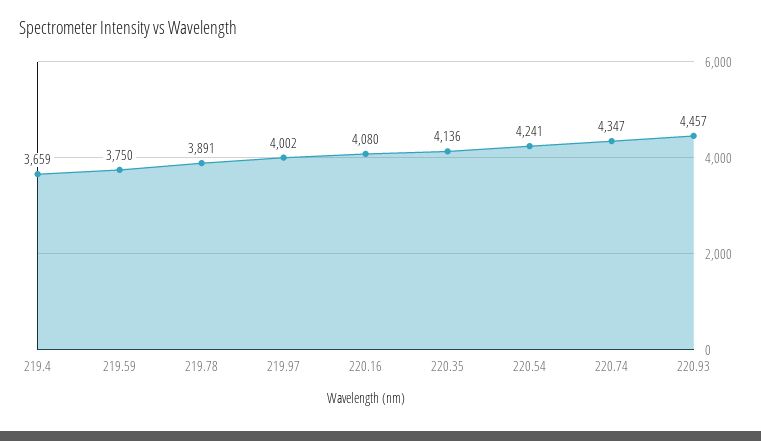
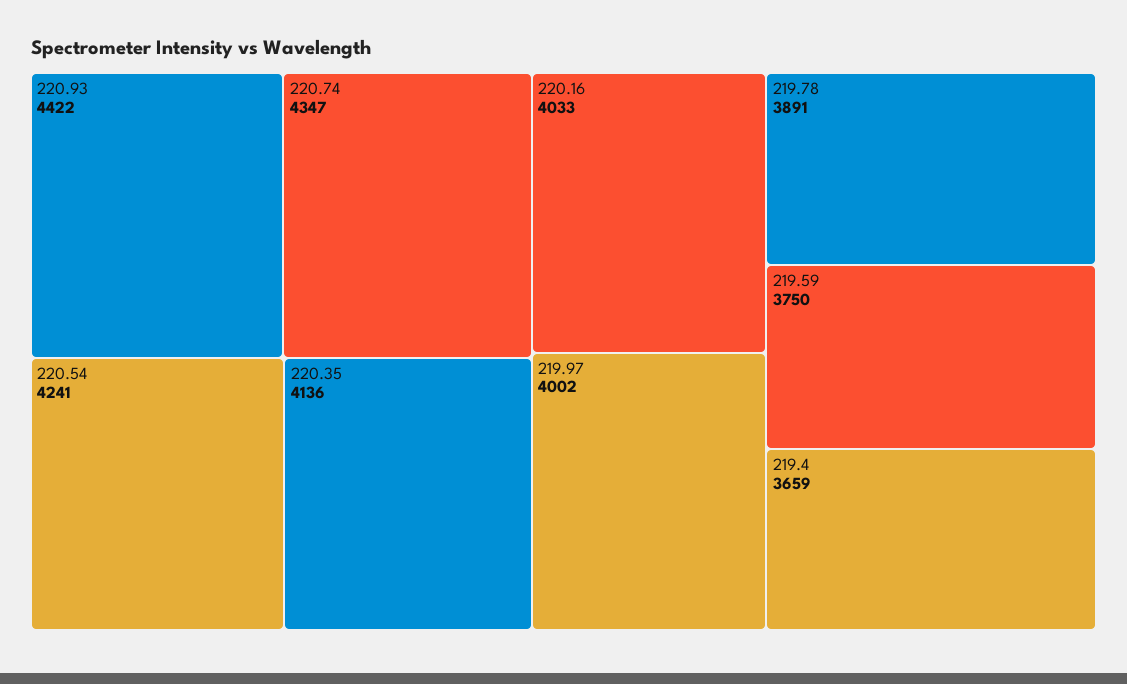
220.16: 4080 -> 4033
220.93: 4457 -> 4422

